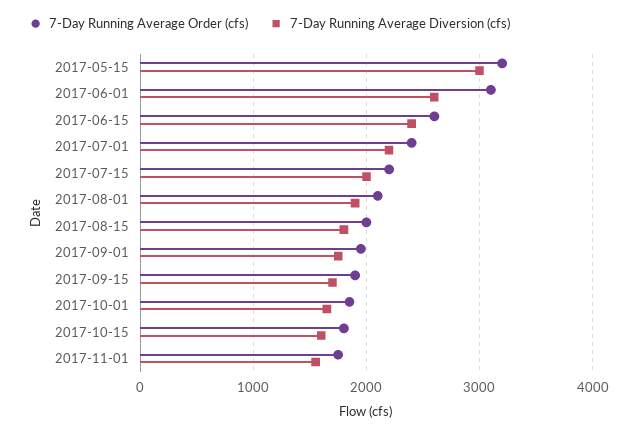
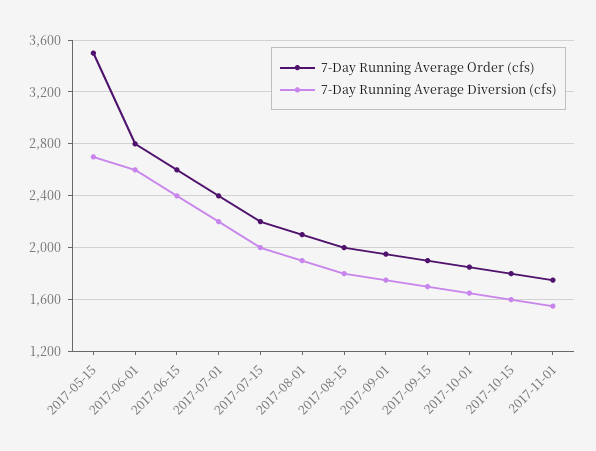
7-Day Running Average Order (cfs), 2017-05-15: 3200 -> 3500
7-Day Running Average Diversion (cfs), 2017-05-15: 3000 -> 2700
7-Day Running Average Order (cfs), 2017-06-01: 3100 -> 2800

